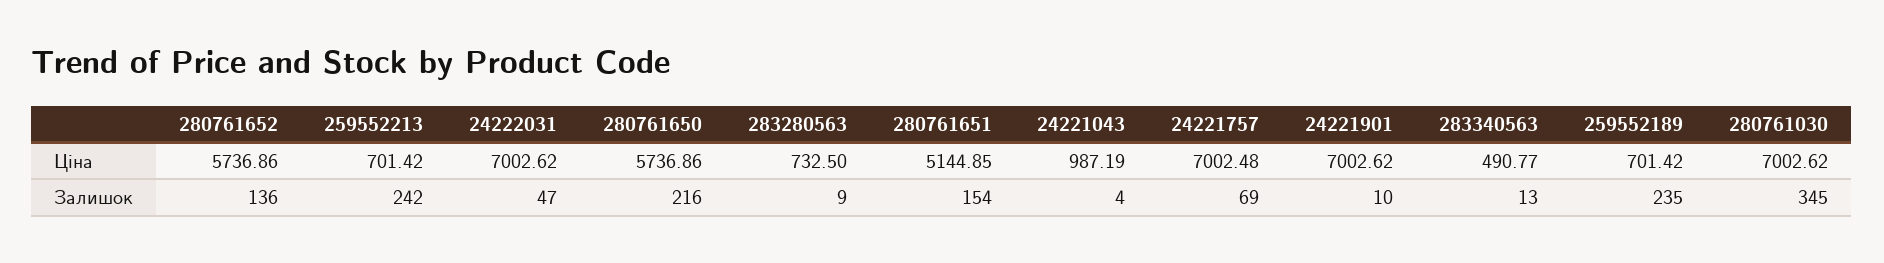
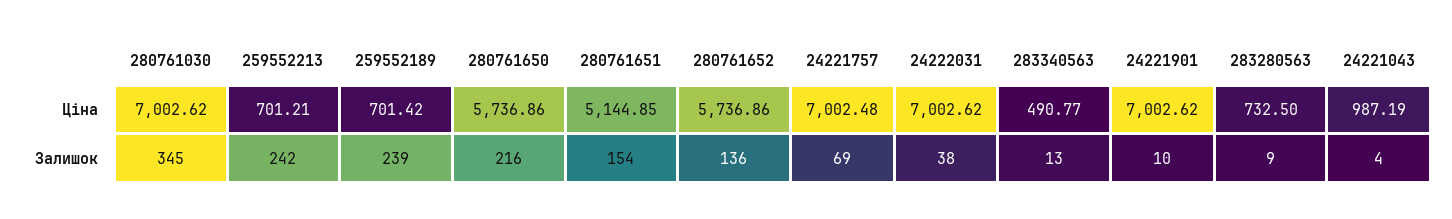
259552213, Ціна: 701.42 -> 701.21
24222031, Залишок: 47 -> 38
259552189, Залишок: 235 -> 239

